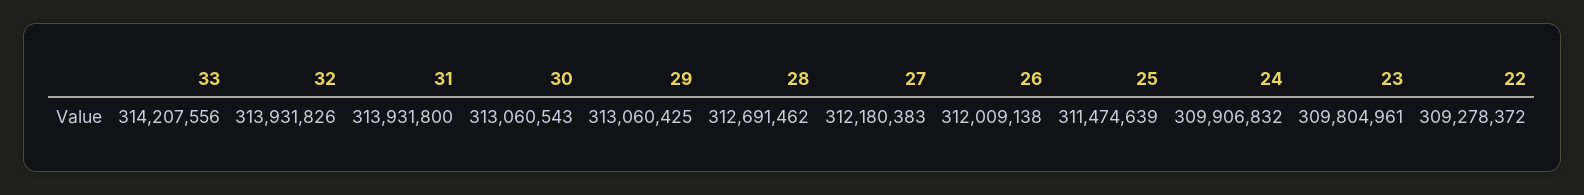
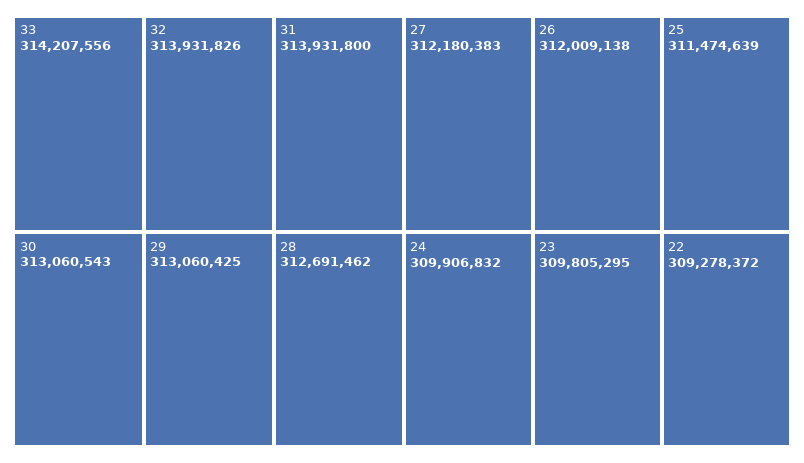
23: 309804961 -> 309805295

